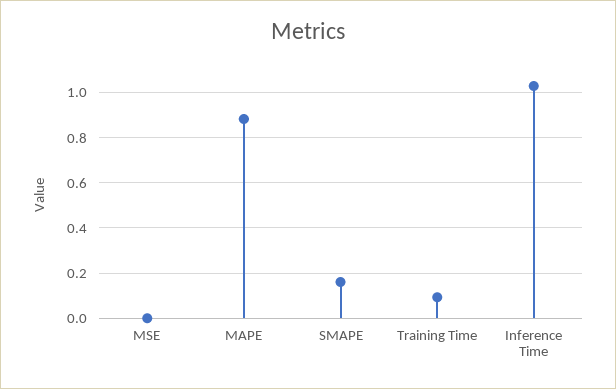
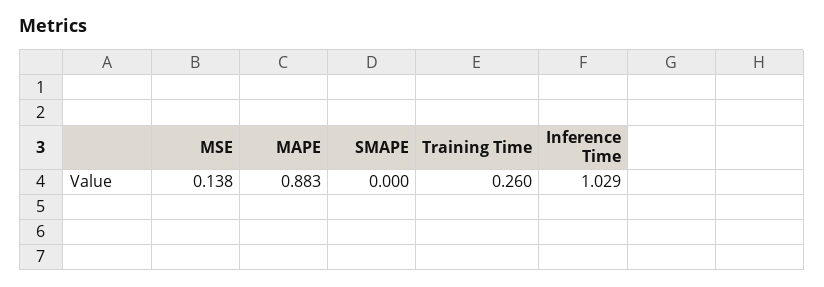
MSE: 0 -> 0.138
SMAPE: 0.15 -> 0
Training Time: 0.1 -> 0.26

